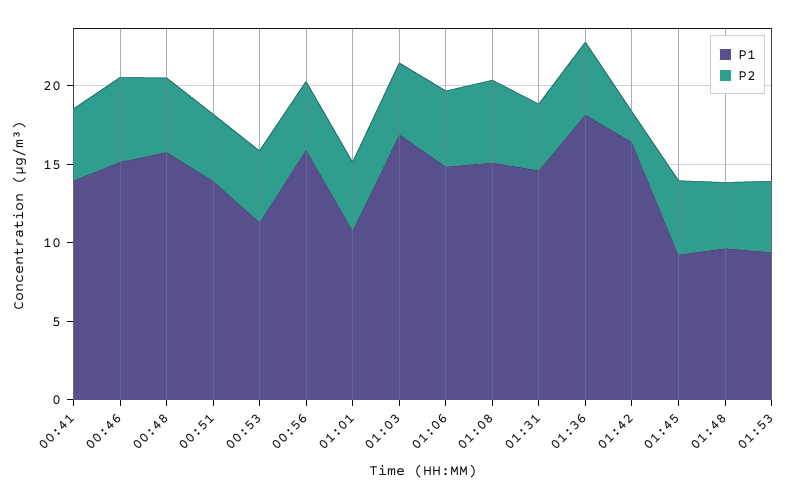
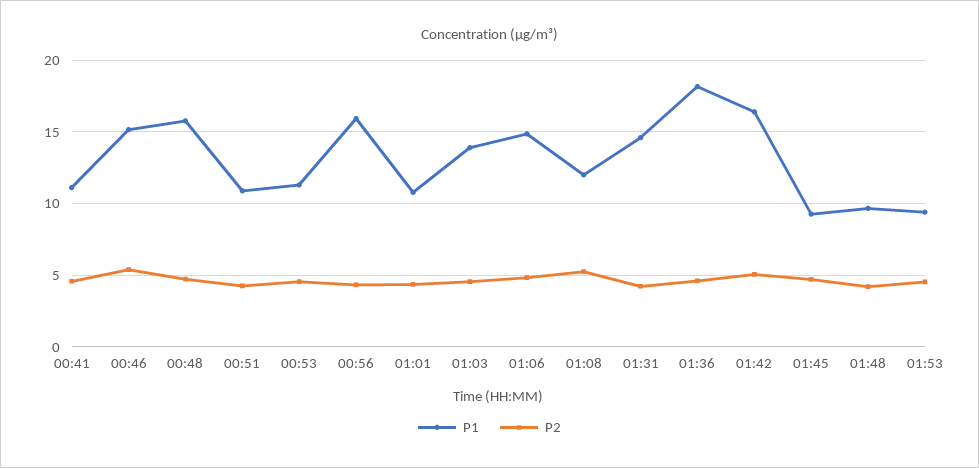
P1, 00:41: 14 -> 11
P1, 00:51: 14 -> 11
P1, 01:03: 17 -> 14
P1, 01:08: 15 -> 12
P2, 01:42: 2 -> 5

